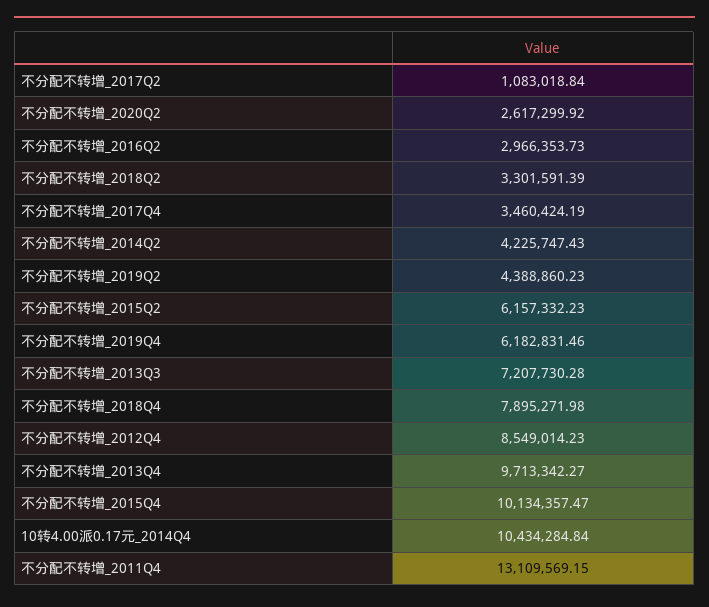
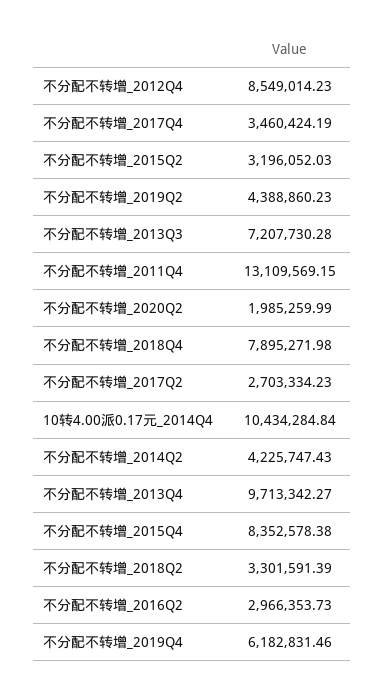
不分配不转增_2017Q2: 1083018.84 -> 2703334.23
不分配不转增_2020Q2: 2617299.92 -> 1985259.99
不分配不转增_2015Q2: 6157332.23 -> 3196052.03
不分配不转增_2015Q4: 10134357.47 -> 8352578.38

